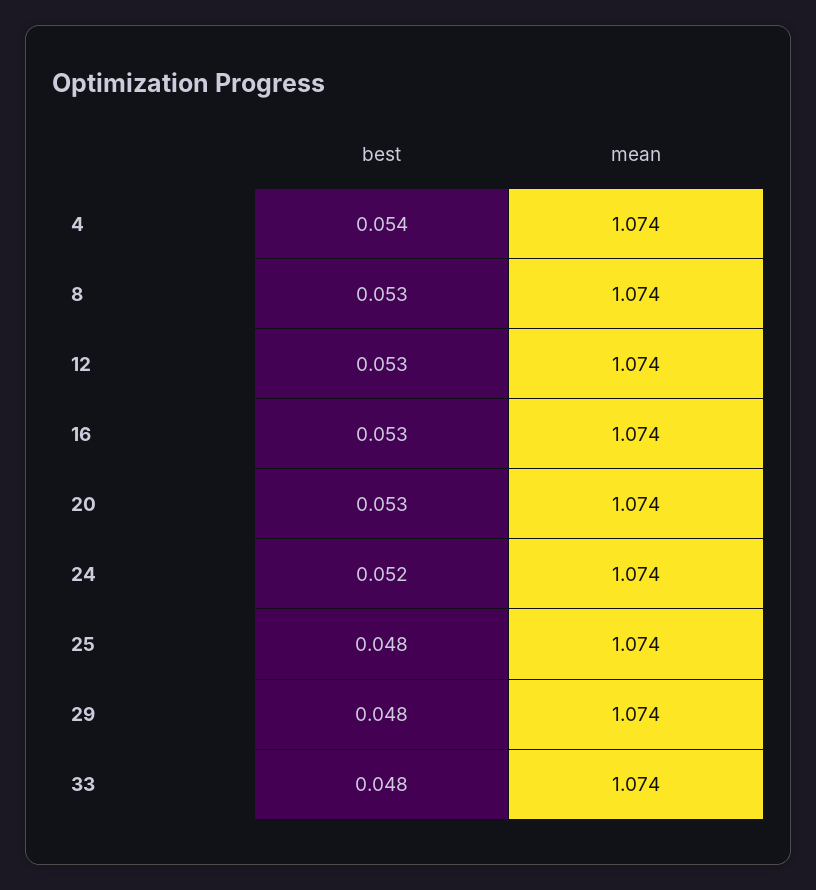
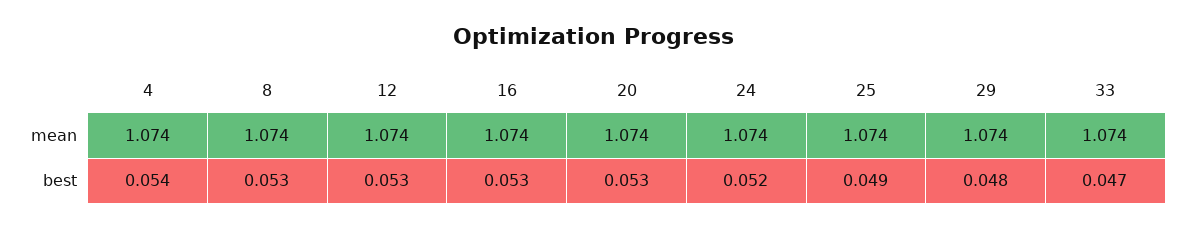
best, 25: 0.048 -> 0.049
best, 33: 0.048 -> 0.047

